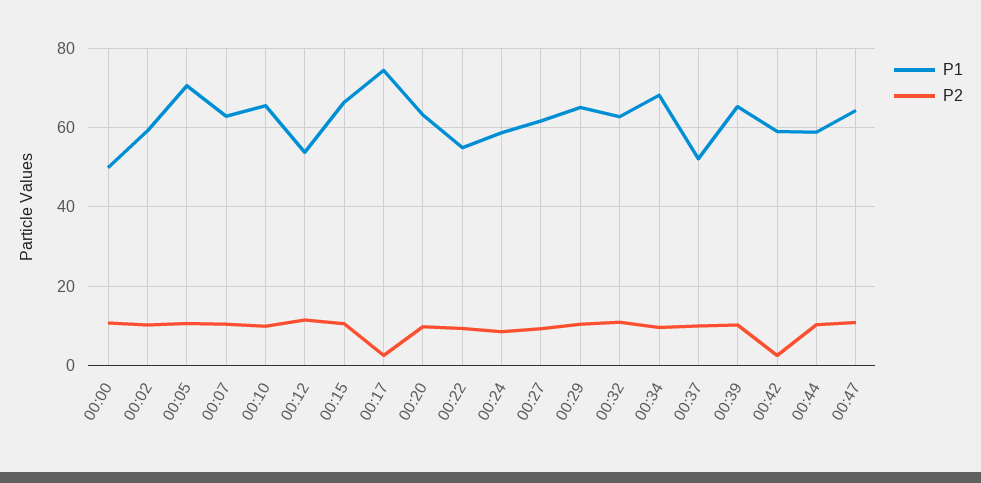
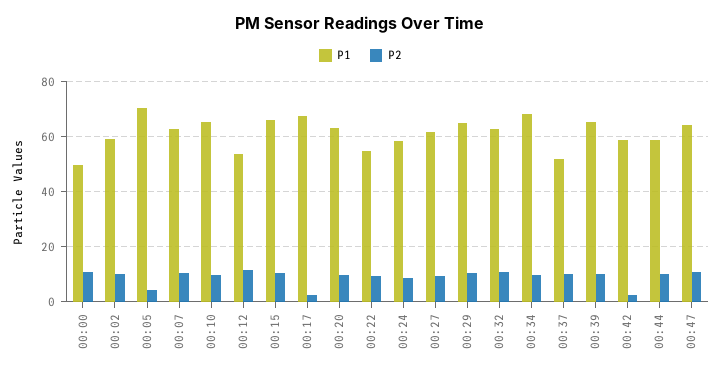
P2, 00:05: 10 -> 5
P1, 00:17: 74 -> 67.5

